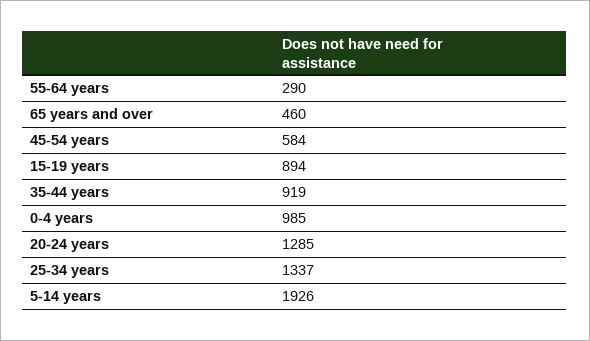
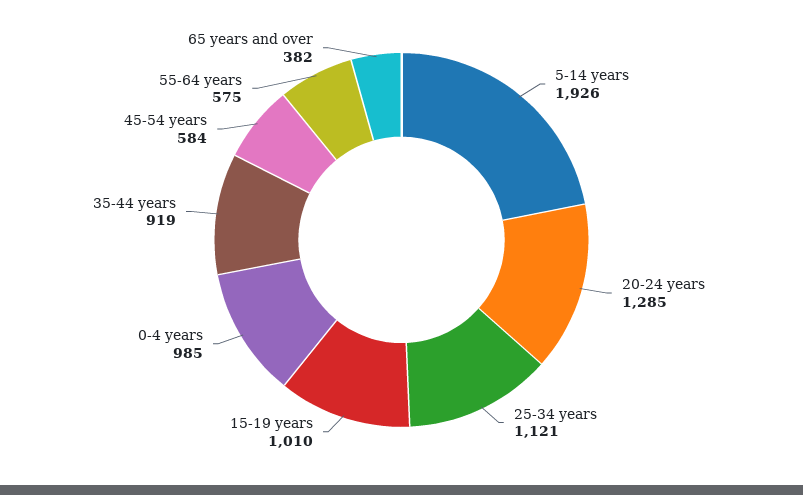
55-64 years: 290 -> 575
65 years and over: 460 -> 382
15-19 years: 894 -> 1010
25-34 years: 1337 -> 1121

